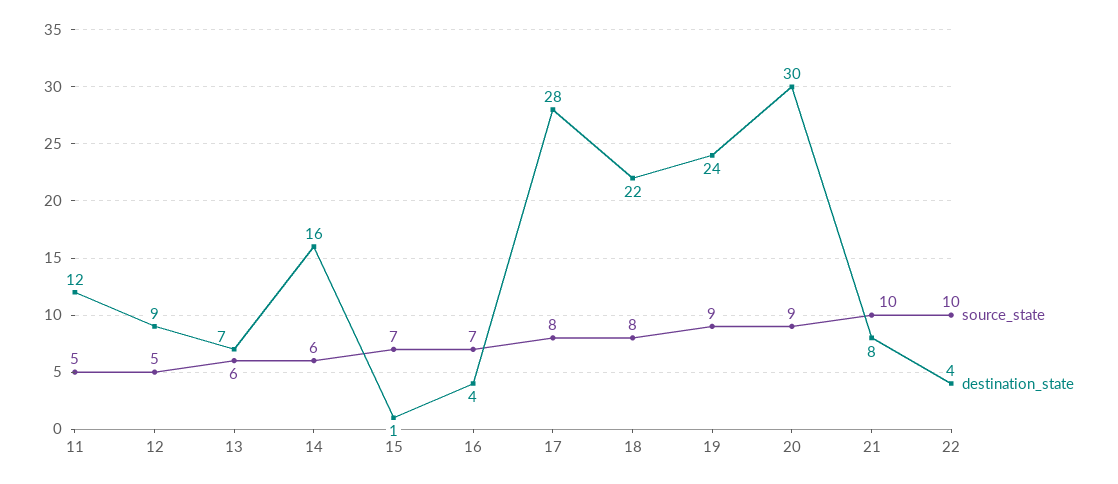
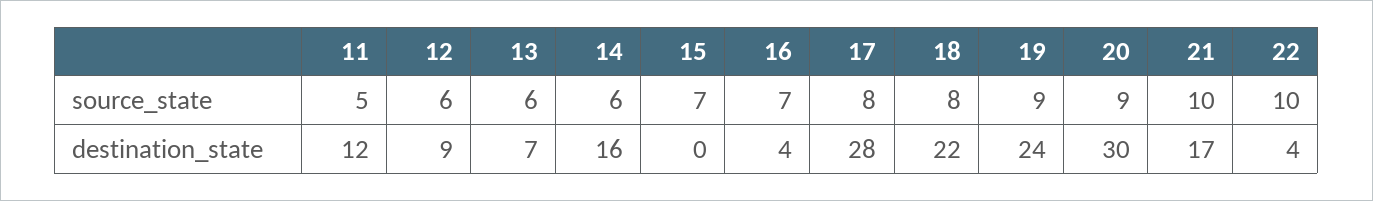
source_state, 12: 5 -> 6
destination_state, 15: 1 -> 0
destination_state, 21: 8 -> 17

